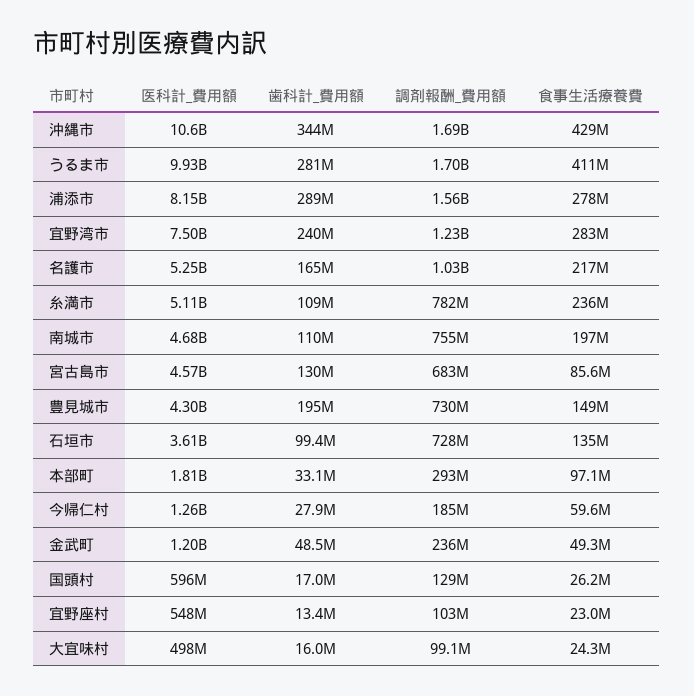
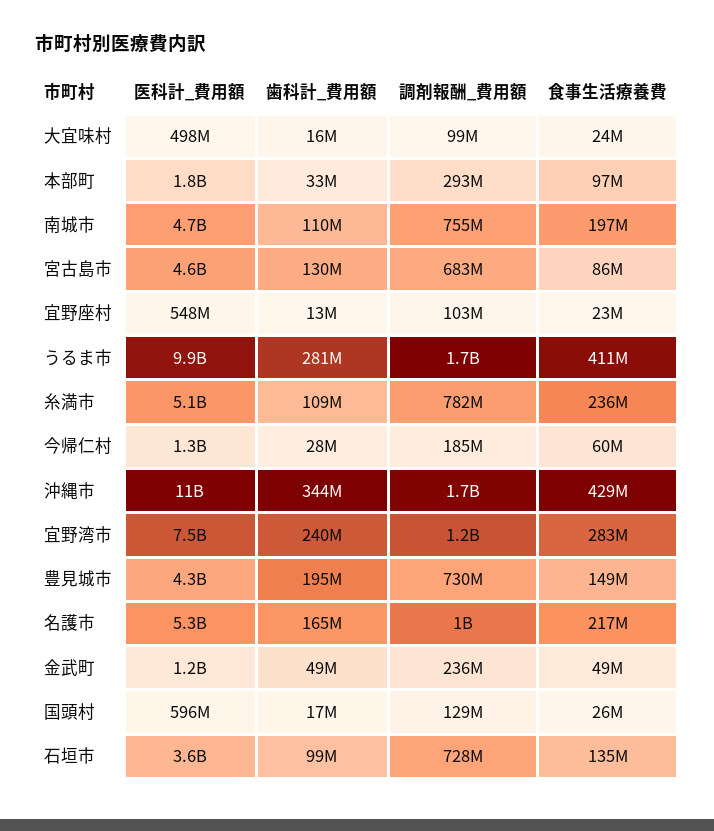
医科計_費用額, 浦添市: 8150000000 -> none
歯科計_費用額, 浦添市: 289000000 -> none
調剤報酬_費用額, 浦添市: 1560000000 -> none
食事生活療養費, 浦添市: 278000000 -> none

